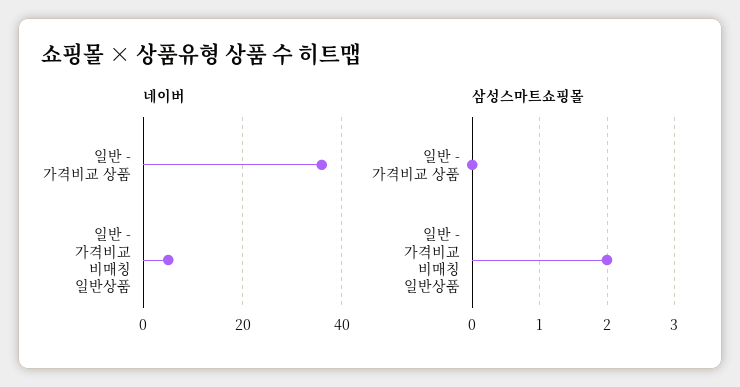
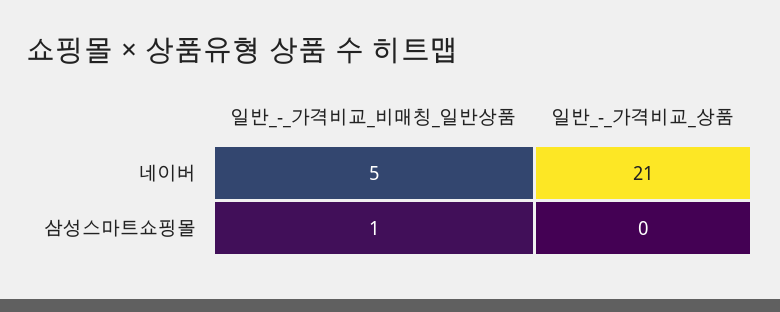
네이버, 일반 - 가격비교 상품: 35 -> 21
삼성스마트쇼핑몰, 일반 - 가격비교 비매칭 일반상품: 2 -> 1

